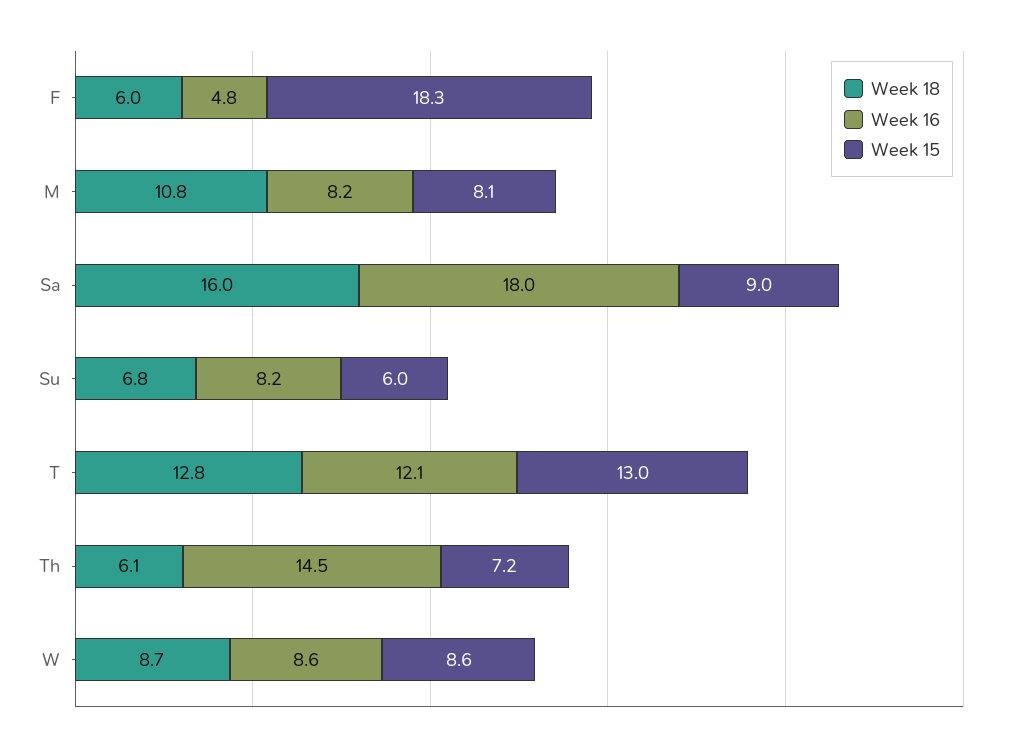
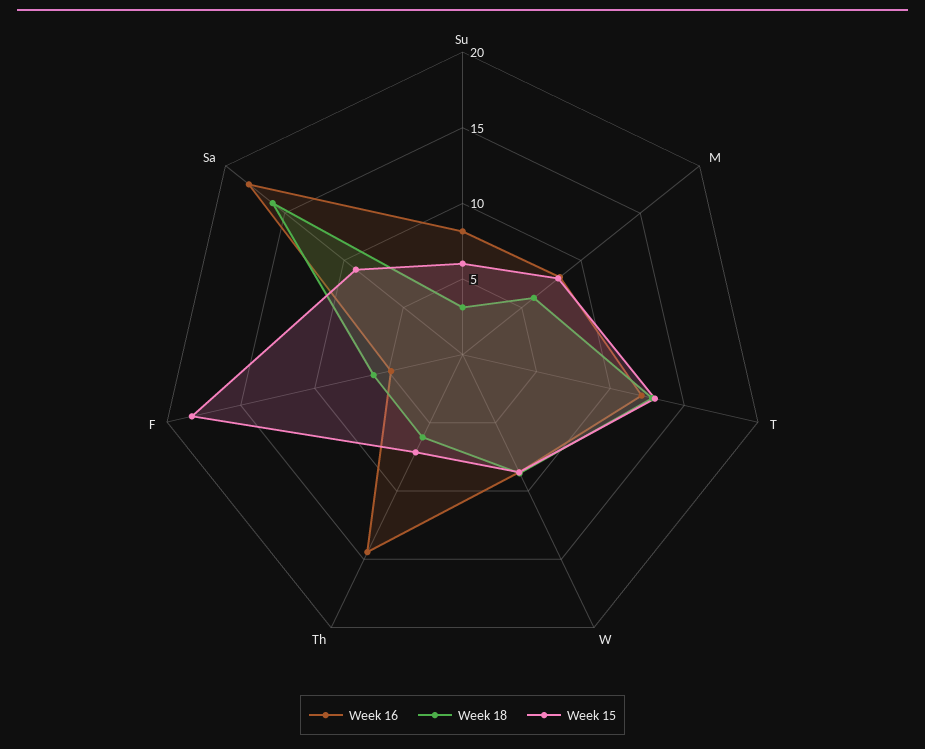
Week 18, M: 10.8 -> 6
Week 18, Su: 6.8 -> 3

